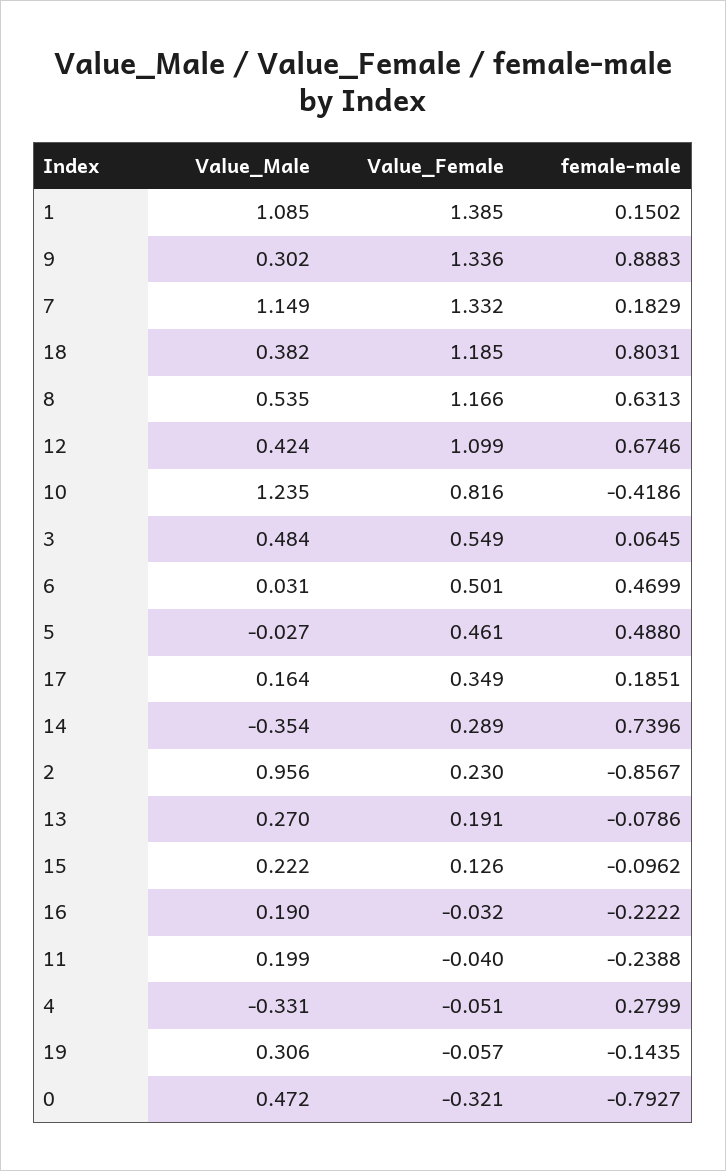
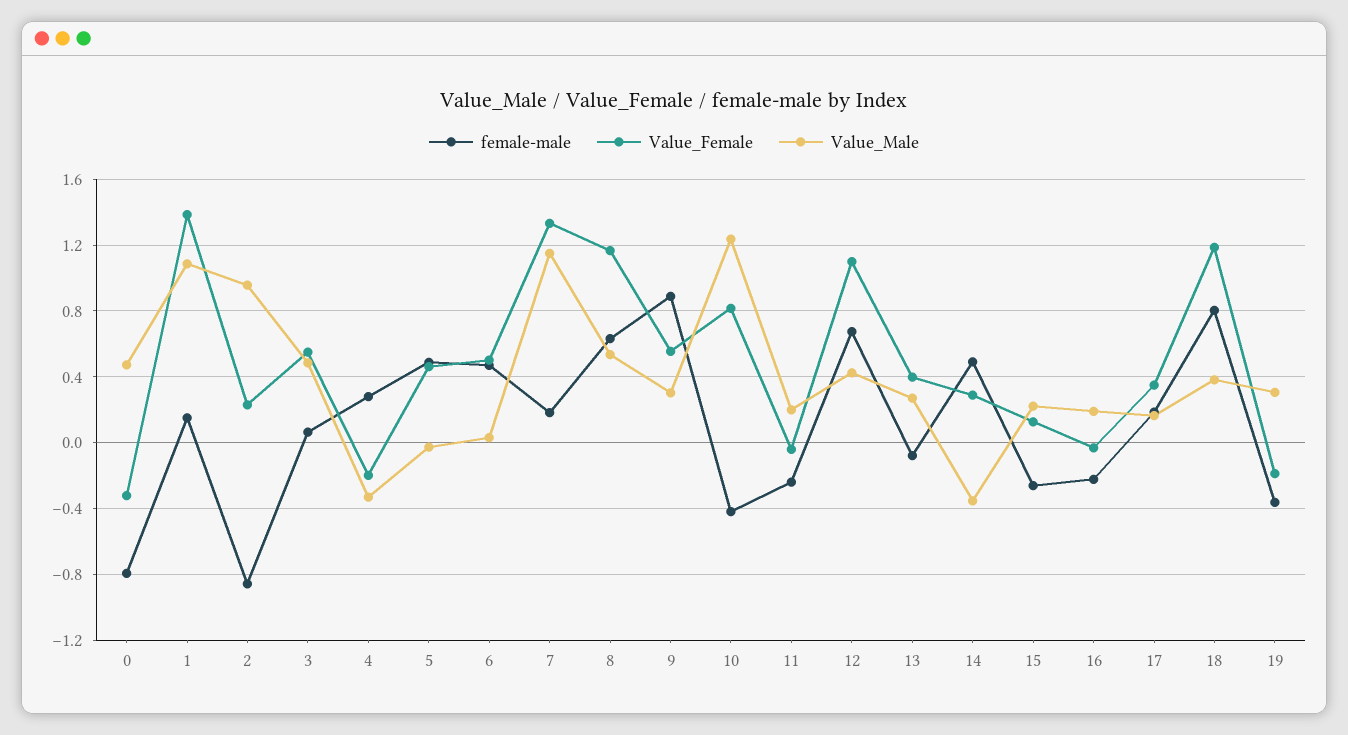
Value_Female, 9: 1.336 -> 0.55
female-male, 14: 0.7396 -> 0.5
Value_Female, 13: 0.191 -> 0.4
female-male, 15: -0.0962 -> -0.25
Value_Female, 4: -0.051 -> -0.2
Value_Female, 19: -0.057 -> -0.2
female-male, 19: -0.1435 -> -0.35

